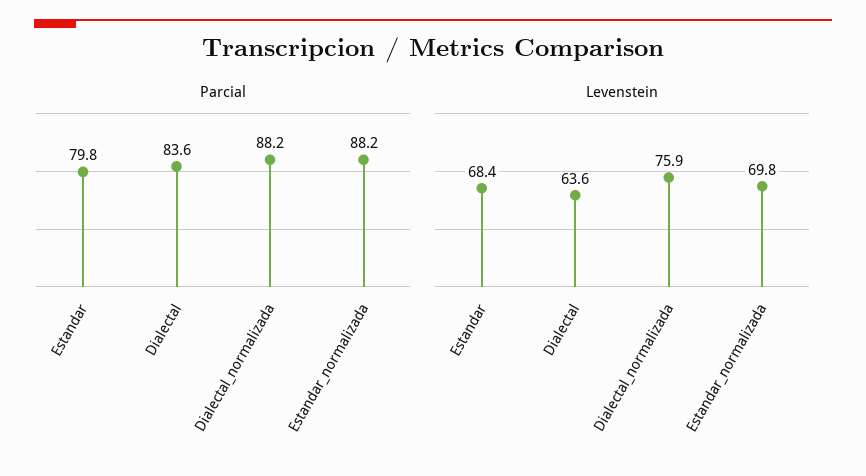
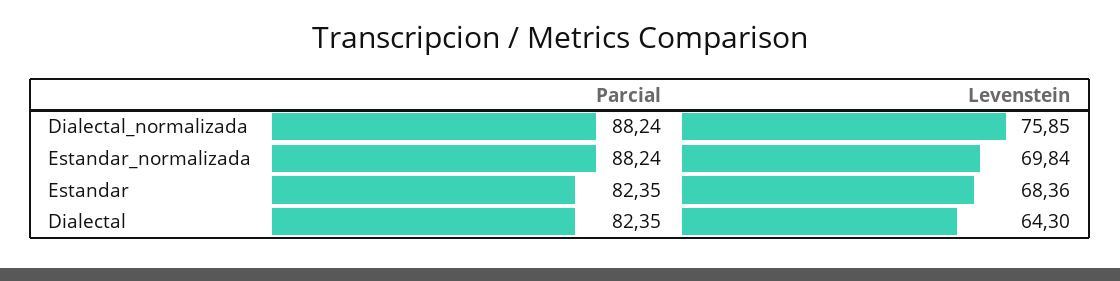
Parcial, Estandar: 79.8 -> 82.35
Parcial, Dialectal: 83.6 -> 82.35
Levenstein, Dialectal: 63.6 -> 64.3

